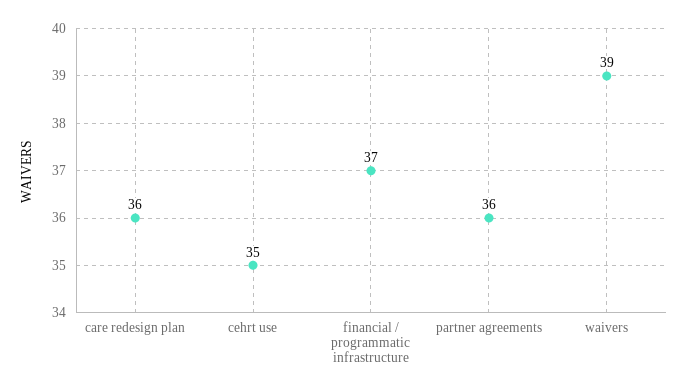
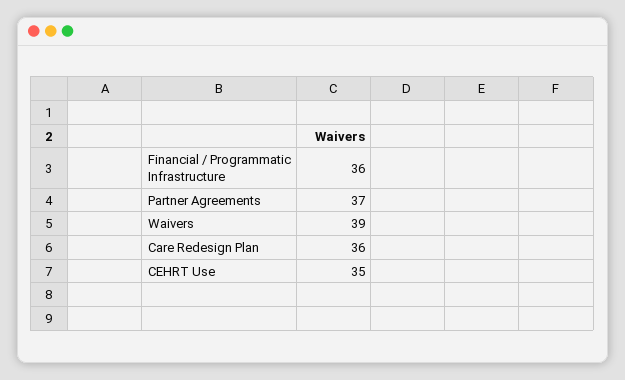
financial / programmatic infrastructure: 37 -> 36
partner agreements: 36 -> 37

